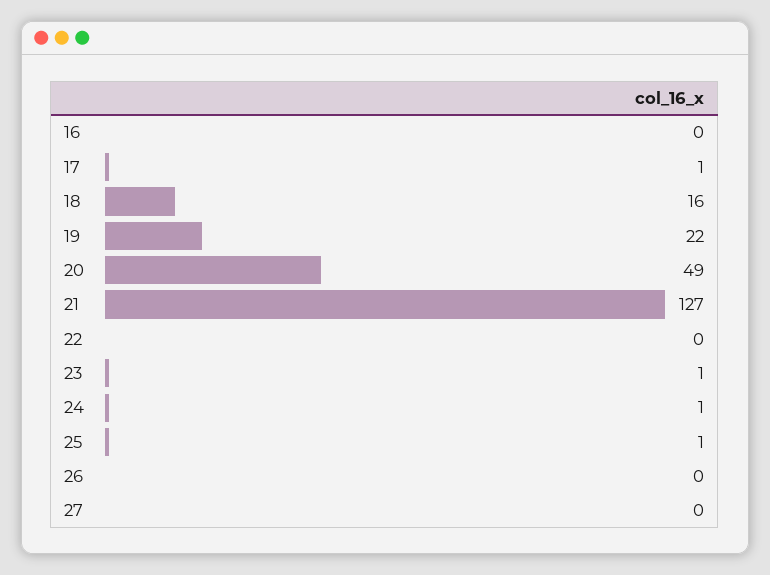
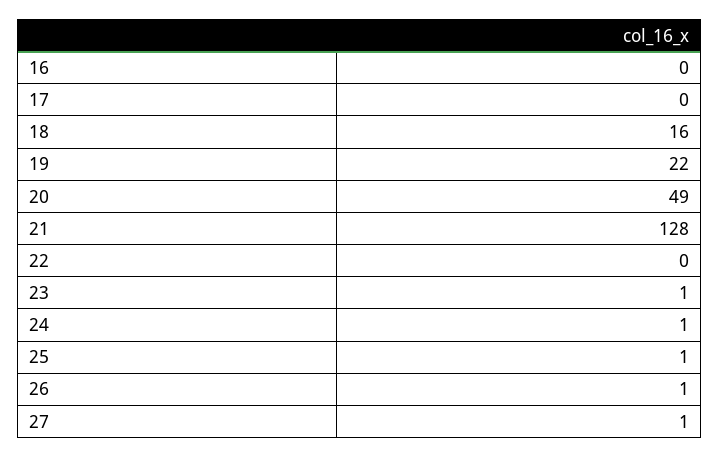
17: 1 -> 0
21: 127 -> 128
26: 0 -> 1
27: 0 -> 1

